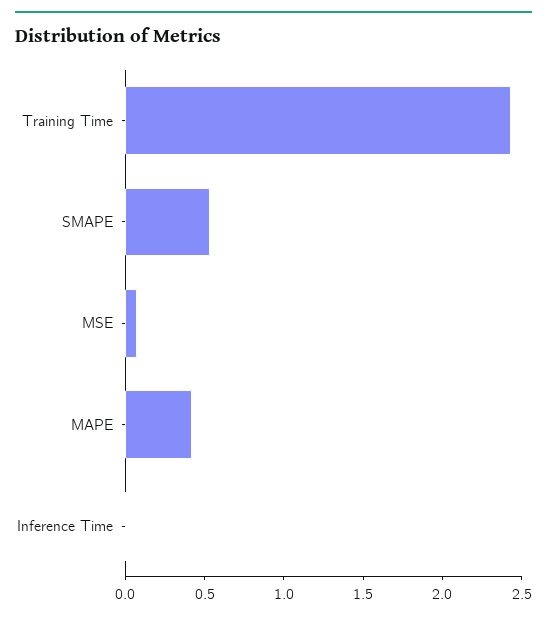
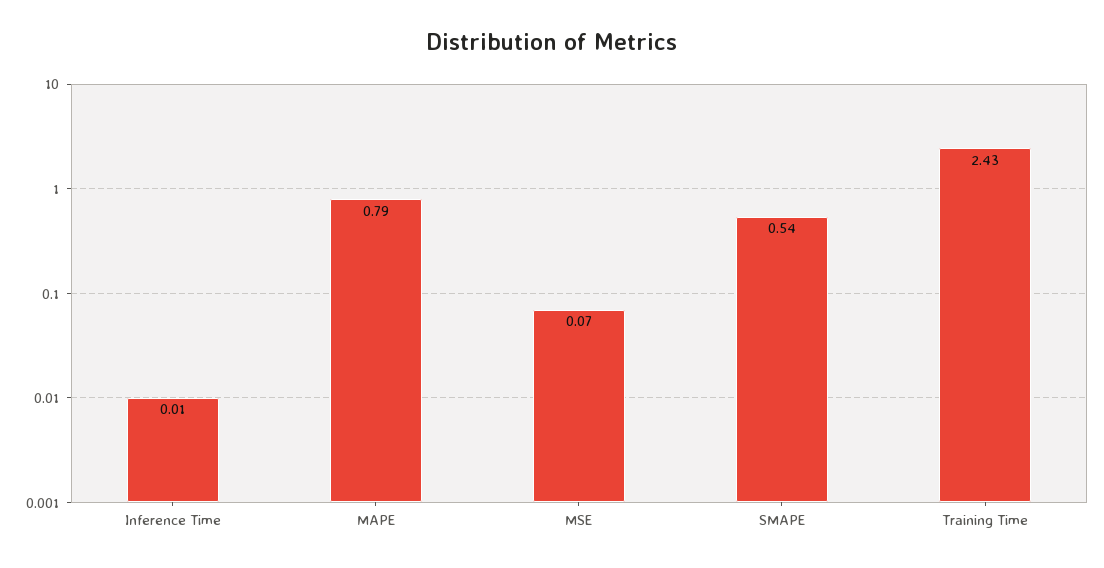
MAPE: 0.4 -> 0.79

